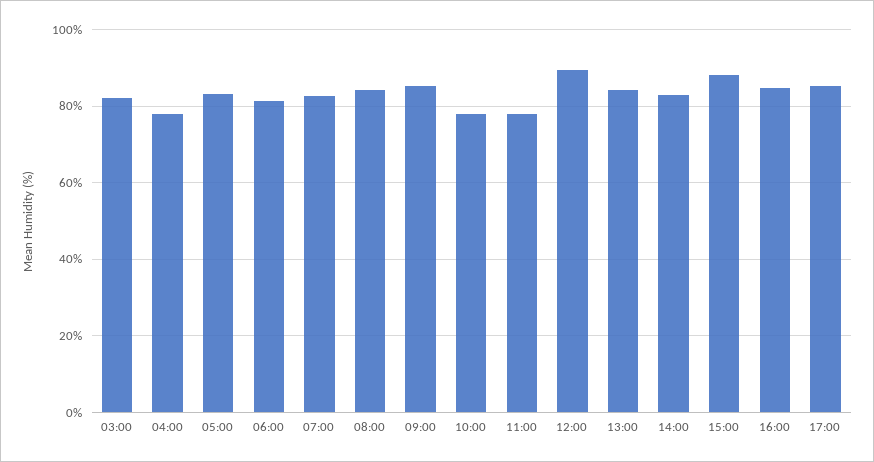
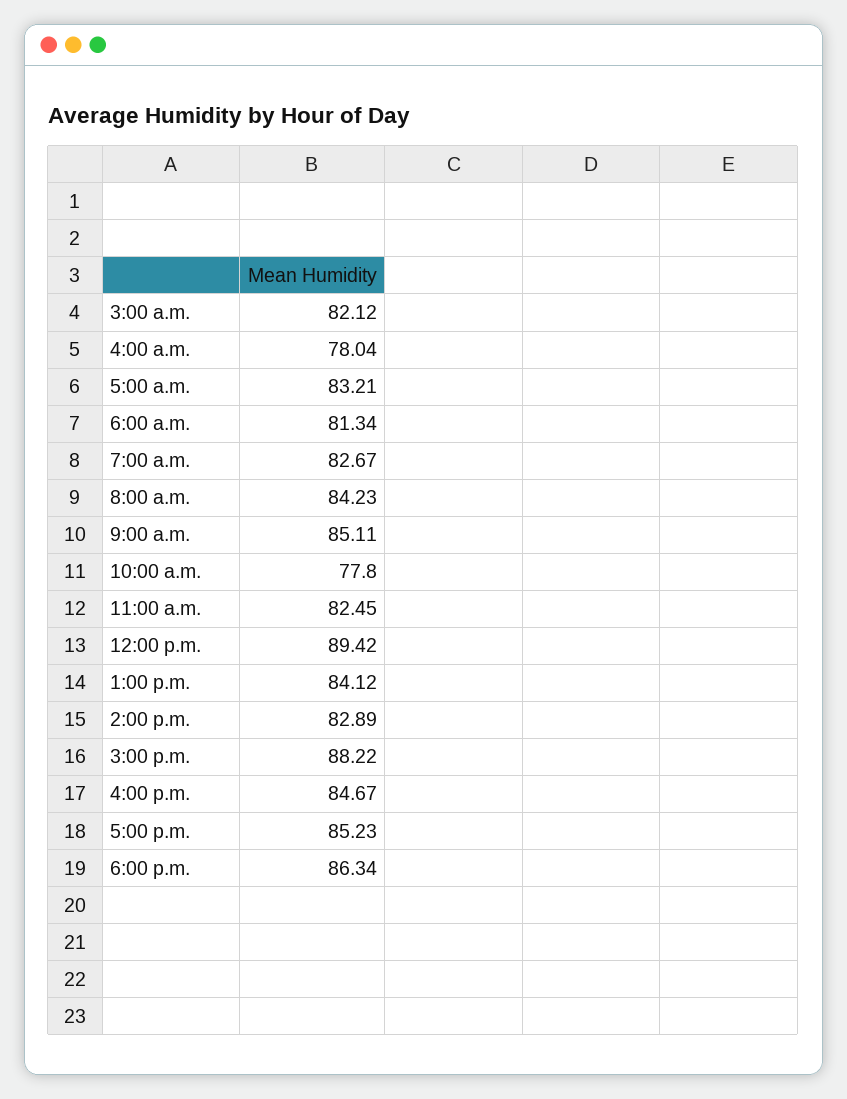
11:00: 78 -> 82.45
6:00 p.m.: none -> 86.34

